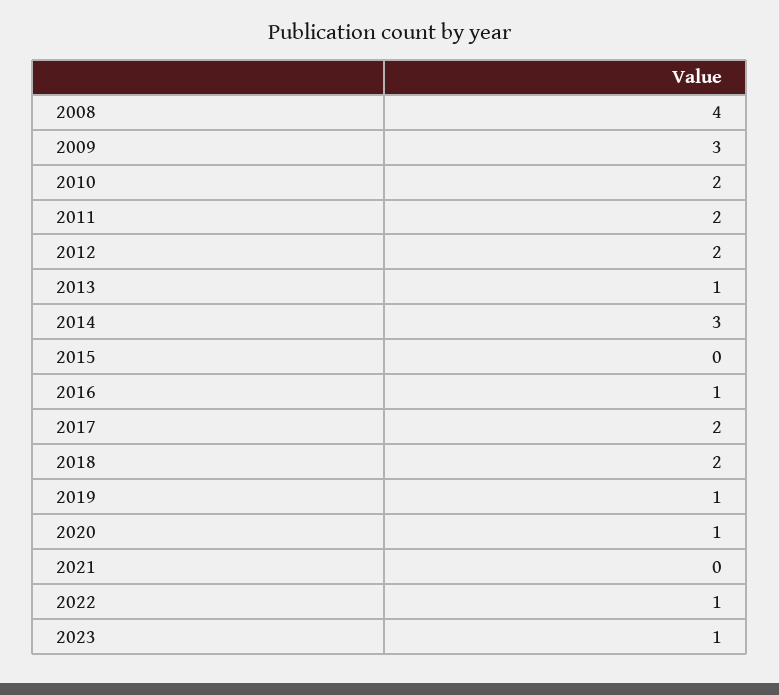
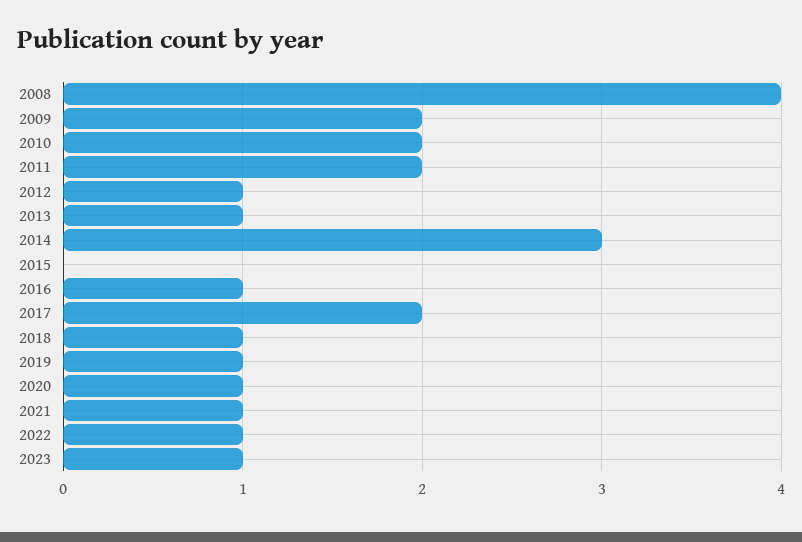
2009: 3 -> 2
2012: 2 -> 1
2018: 2 -> 1
2021: 0 -> 1

